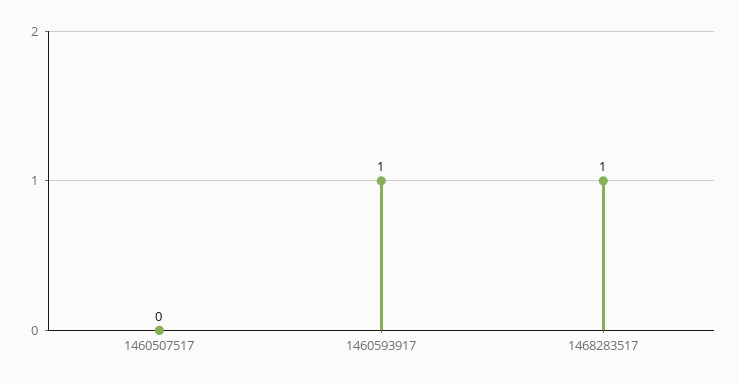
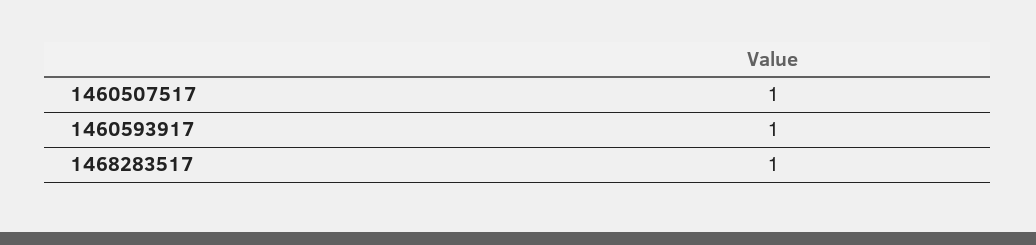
1460507517: 0 -> 1

